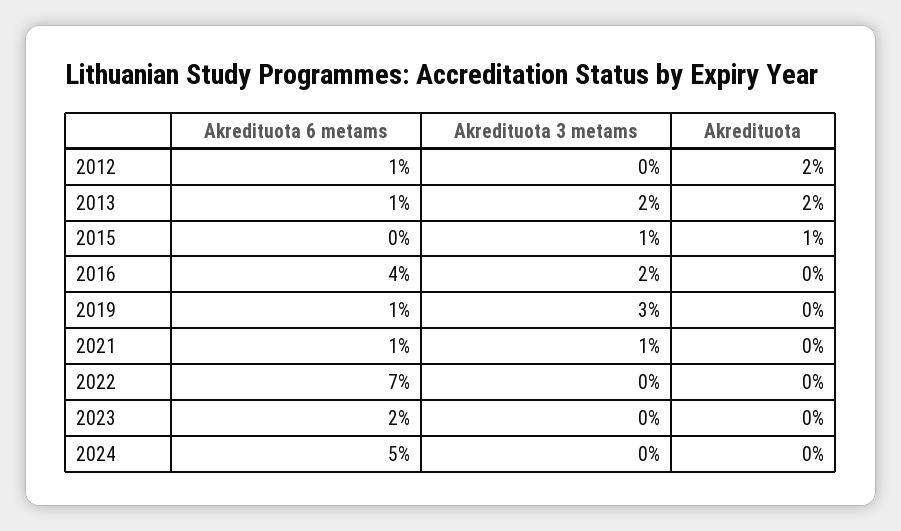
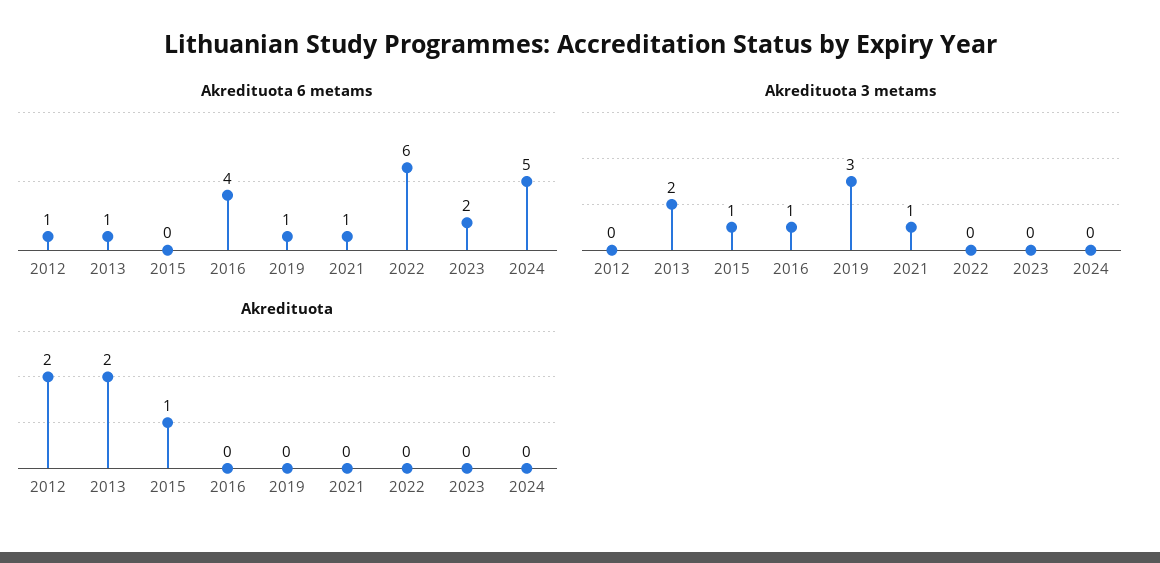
Akredituota 3 metams, 2016: 2 -> 1
Akredituota 6 metams, 2022: 7 -> 6

